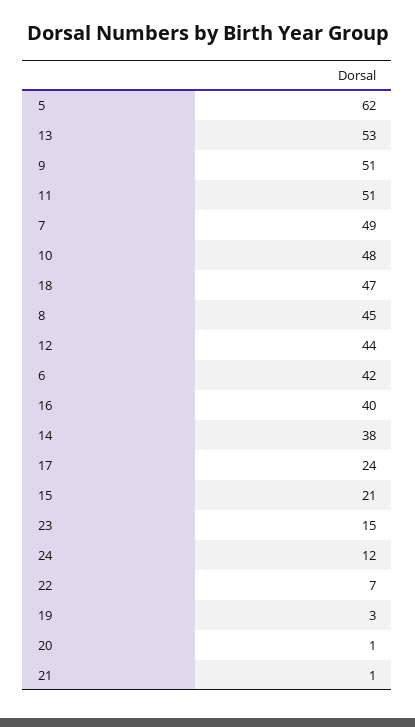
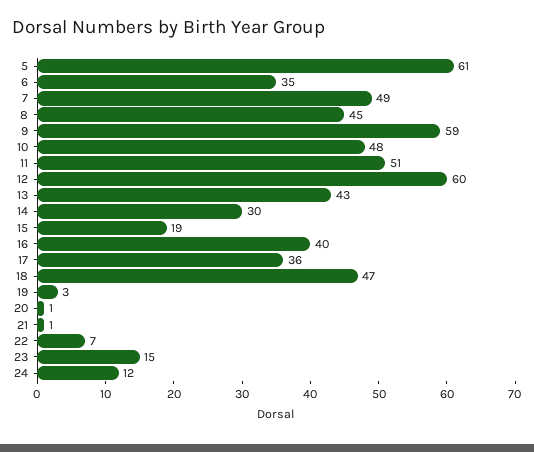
5: 62 -> 61
13: 53 -> 43
9: 51 -> 59
12: 44 -> 60
6: 42 -> 35
14: 38 -> 30
17: 24 -> 36
15: 21 -> 19

